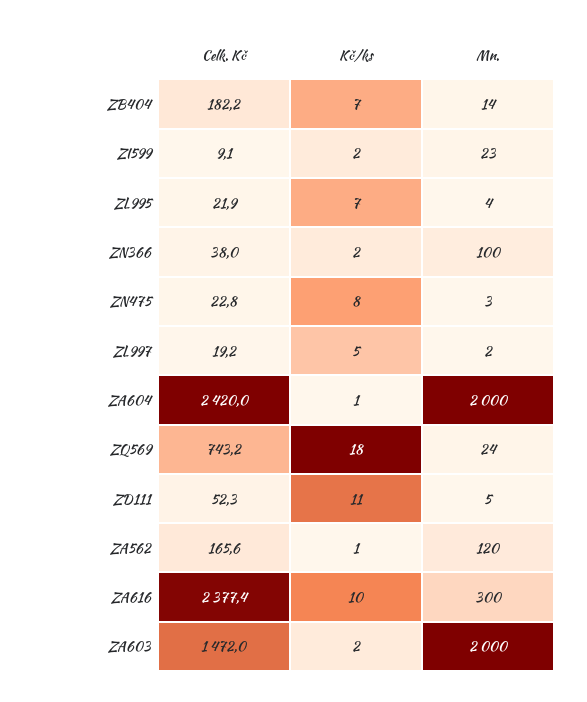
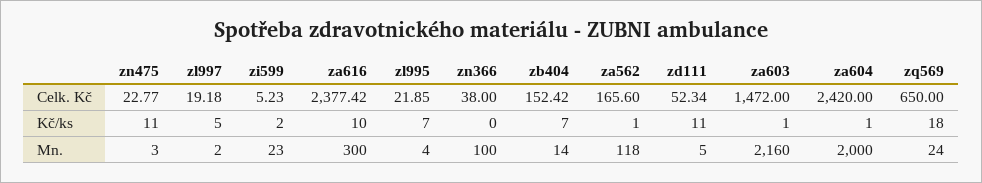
Celk. Kč, ZB404: 182.2 -> 152.42
Celk. Kč, ZI599: 9.1 -> 5.23
Kč/ks, ZN366: 2 -> 0
Kč/ks, ZN475: 8 -> 11
Celk. Kč, ZQ569: 743.2 -> 650
Mn., ZA562: 120 -> 118
Kč/ks, ZA603: 2 -> 1
Mn., ZA603: 2000 -> 2160

